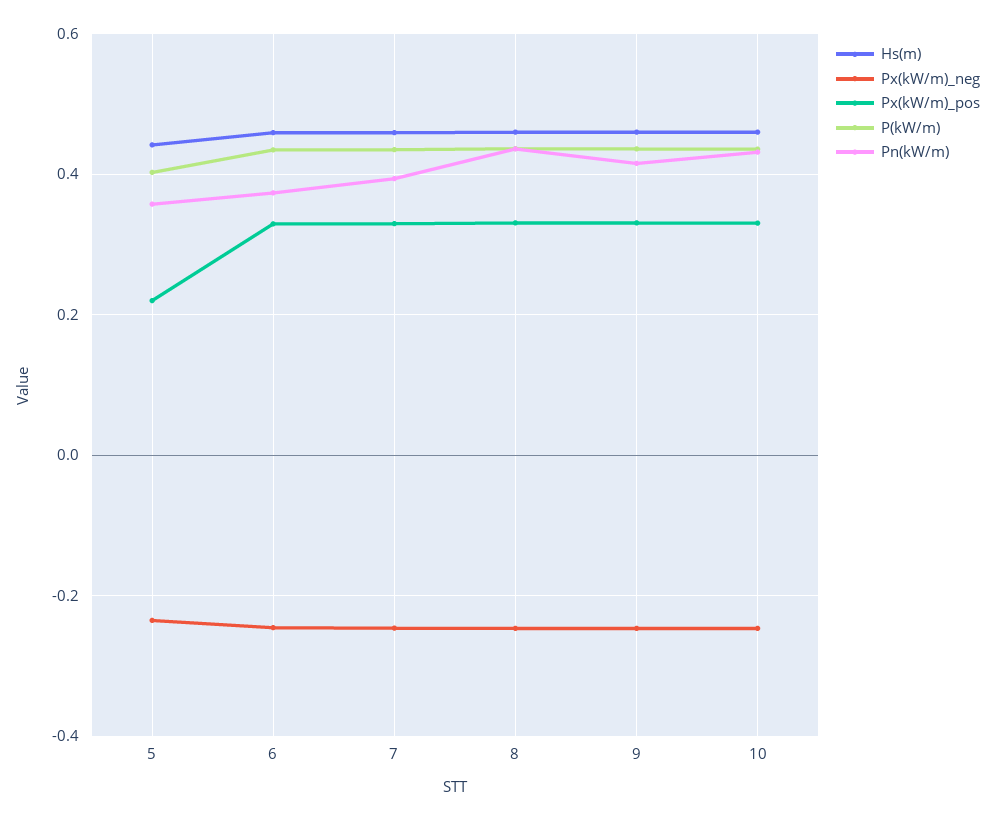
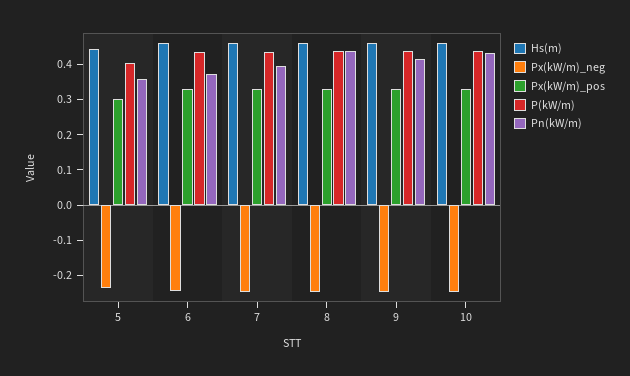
Px(kW/m)_pos, 5: 0.22 -> 0.3

